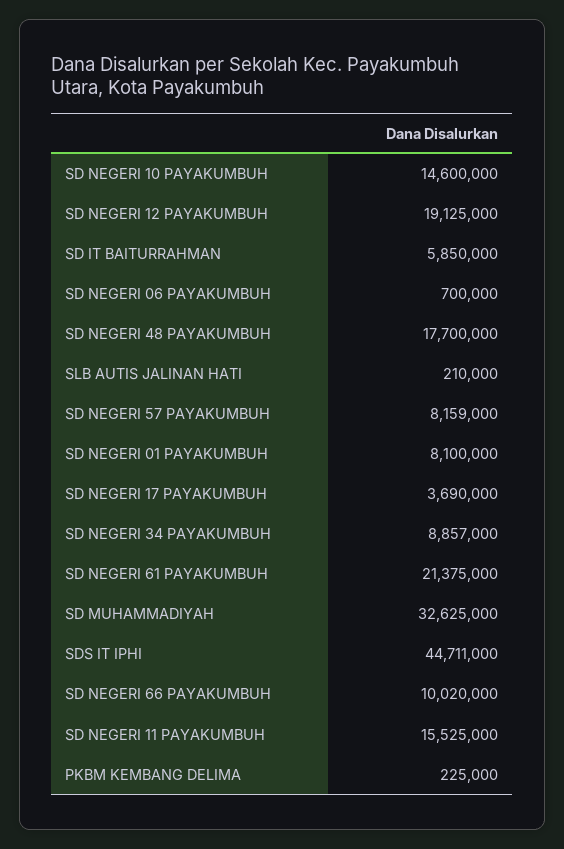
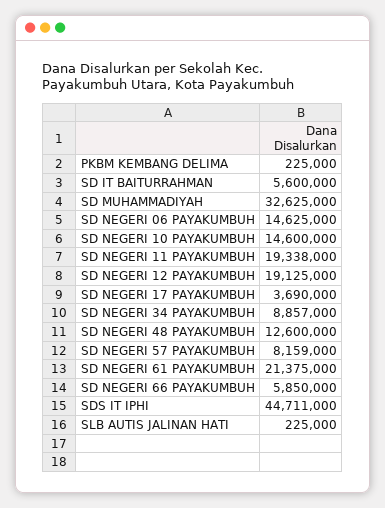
SD IT BAITURRAHMAN: 5850000 -> 5600000
SD NEGERI 06 PAYAKUMBUH: 700000 -> 14625000
SD NEGERI 48 PAYAKUMBUH: 17700000 -> 12600000
SLB AUTIS JALINAN HATI: 210000 -> 225000
SD NEGERI 01 PAYAKUMBUH: 8100000 -> none
SD NEGERI 66 PAYAKUMBUH: 10020000 -> 5850000
SD NEGERI 11 PAYAKUMBUH: 15525000 -> 19338000

